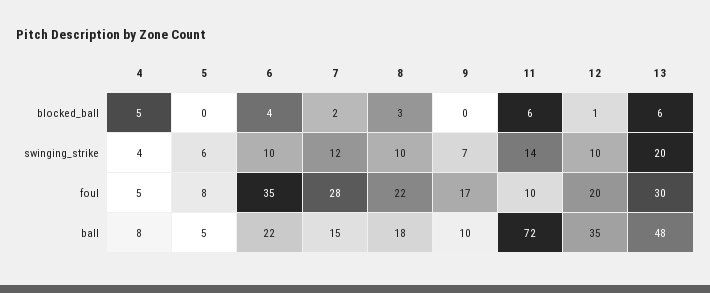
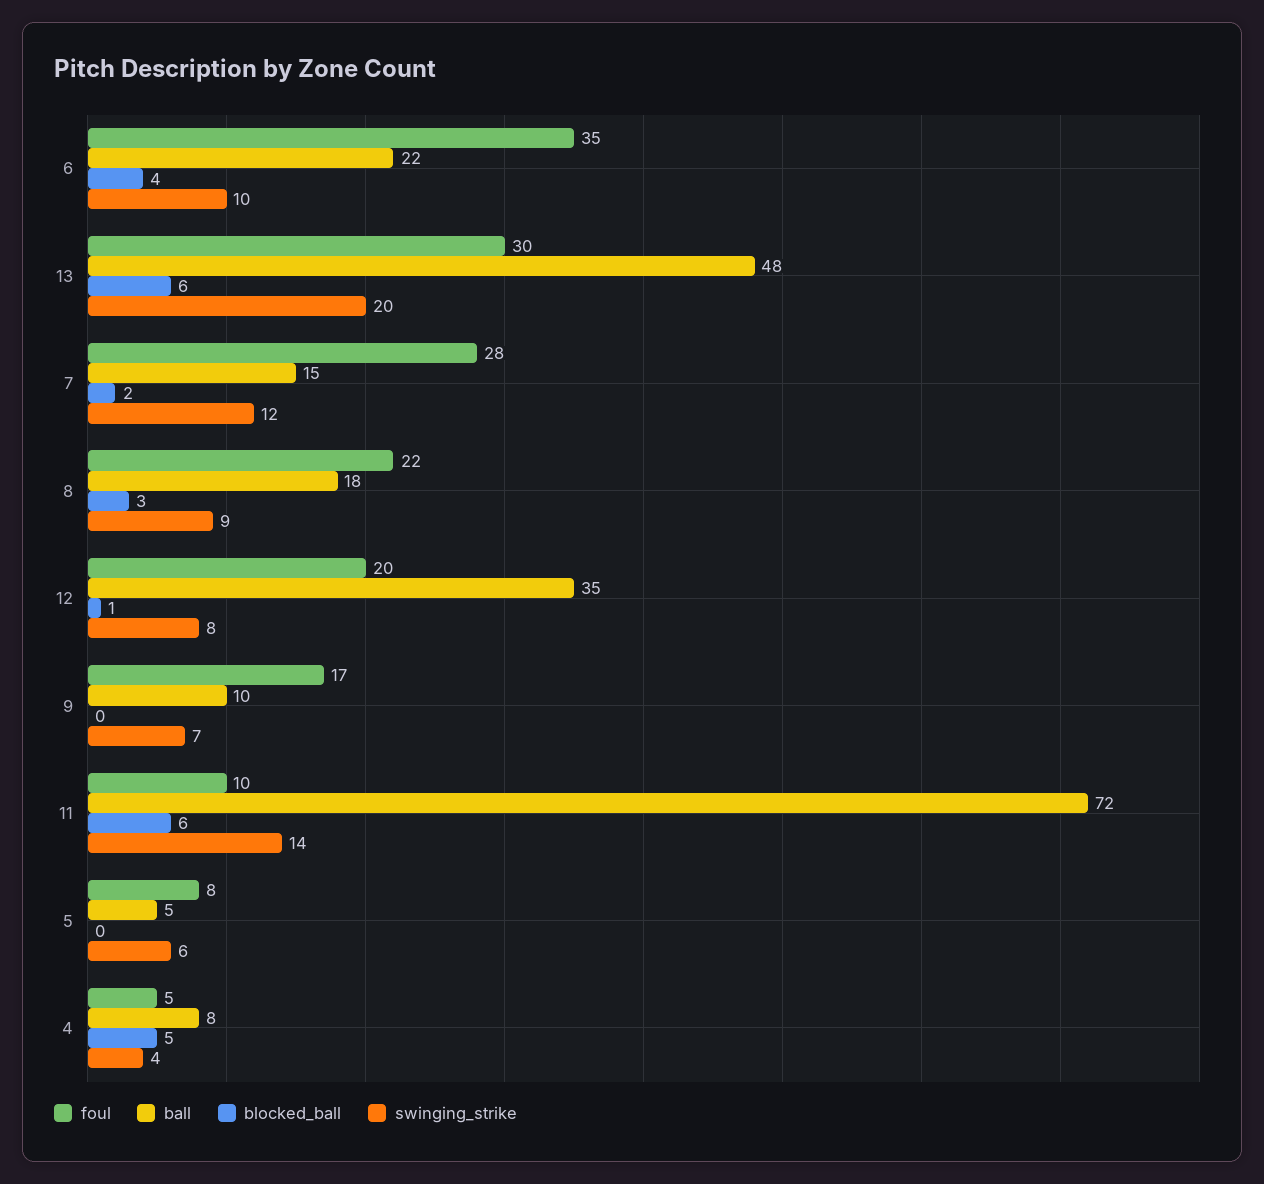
swinging_strike, 8: 10 -> 9
swinging_strike, 12: 10 -> 8

